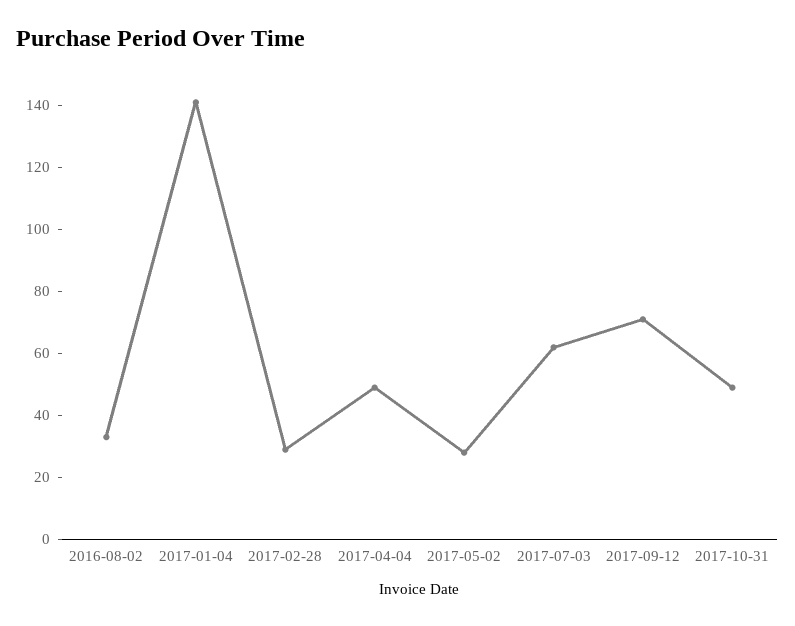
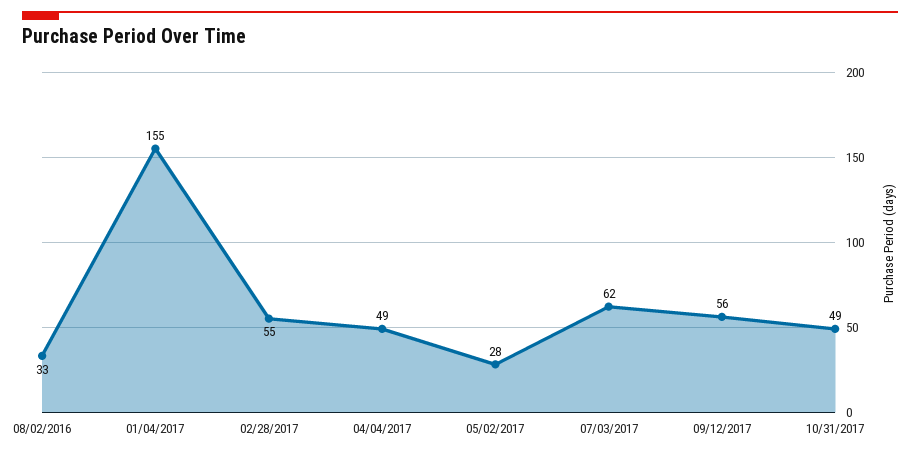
2017-01-04: 140 -> 155
2017-02-28: 30 -> 55
2017-09-12: 70 -> 56

